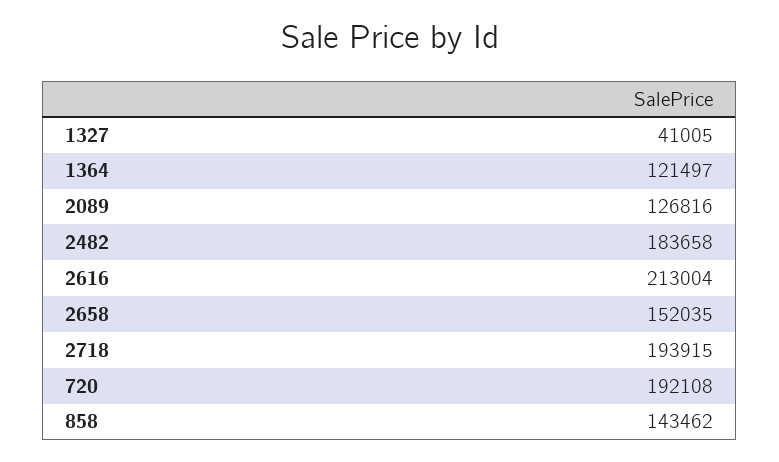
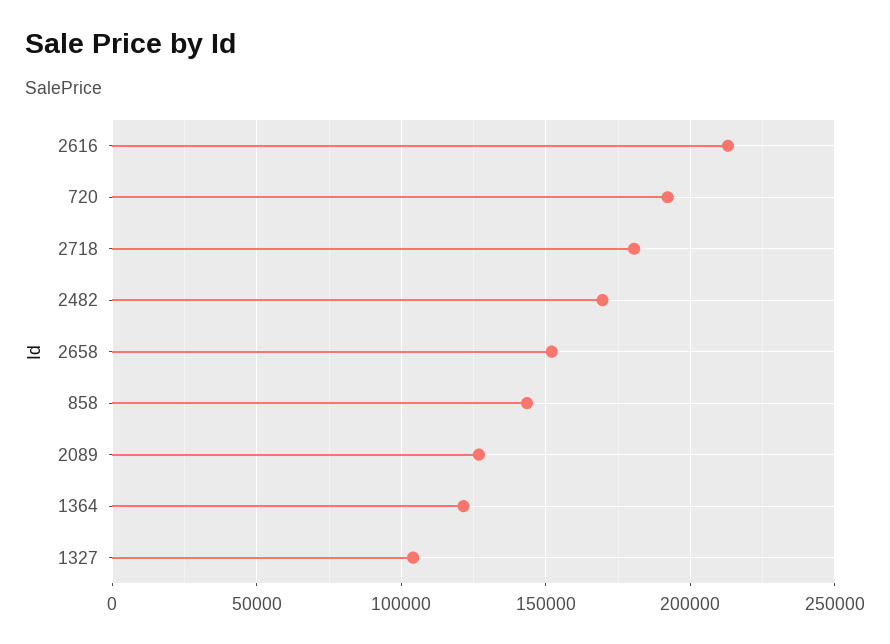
1327: 41005 -> 105000
2482: 183658 -> 170000
2718: 193915 -> 180000

